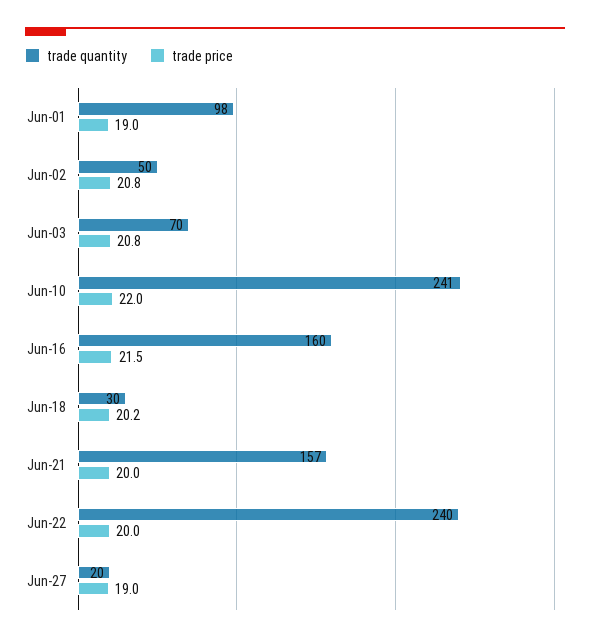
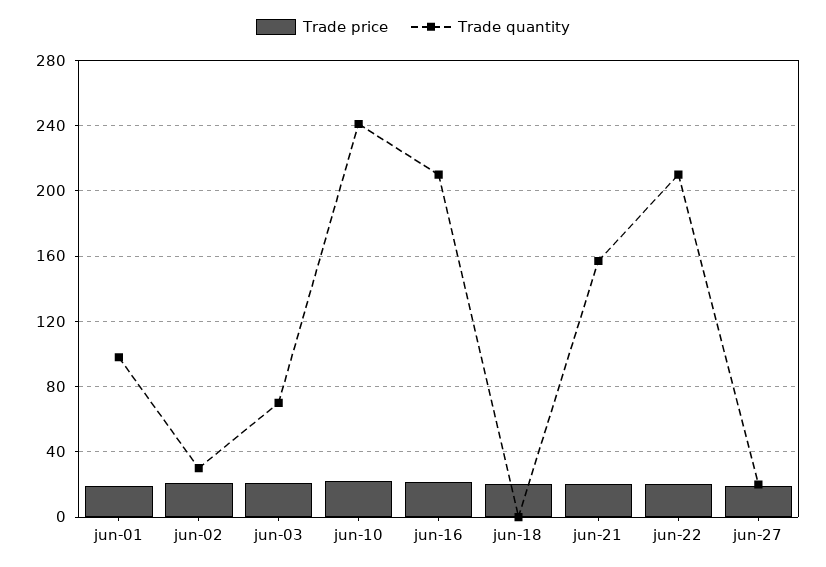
trade quantity, Jun-02: 50 -> 30
trade quantity, Jun-16: 160 -> 210
trade quantity, Jun-18: 30 -> 0
trade quantity, Jun-22: 240 -> 210

